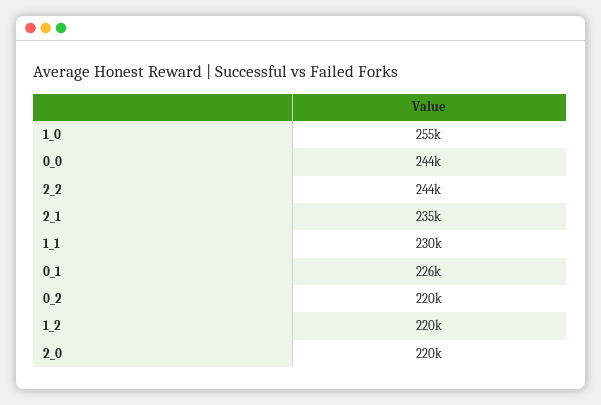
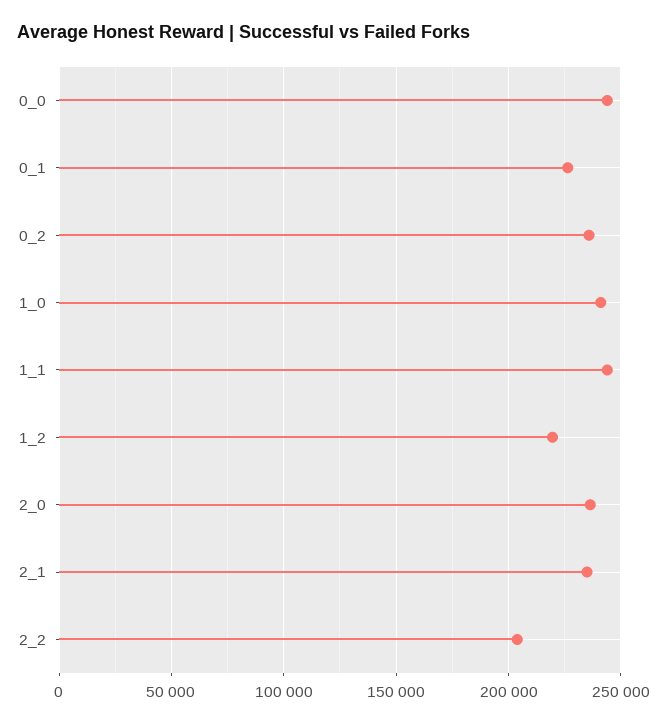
1_0: 255000 -> 240000
2_2: 244000 -> 205000
1_1: 230000 -> 245000
0_2: 220000 -> 235000
2_0: 220000 -> 235000

